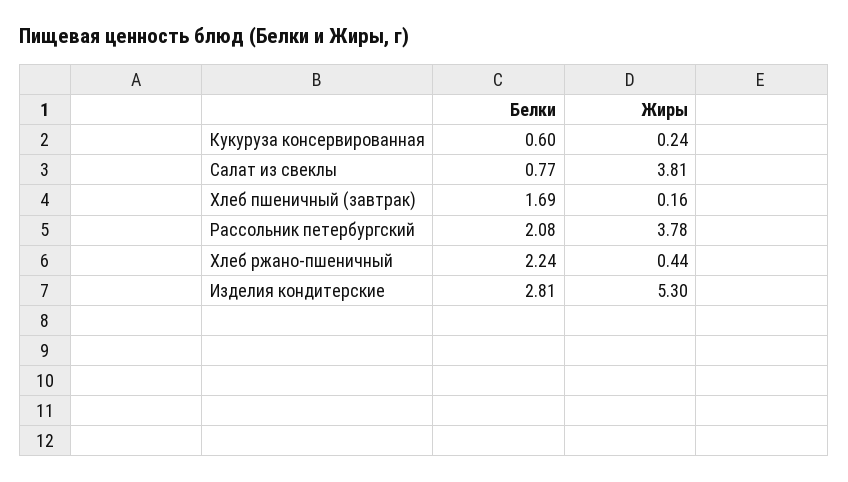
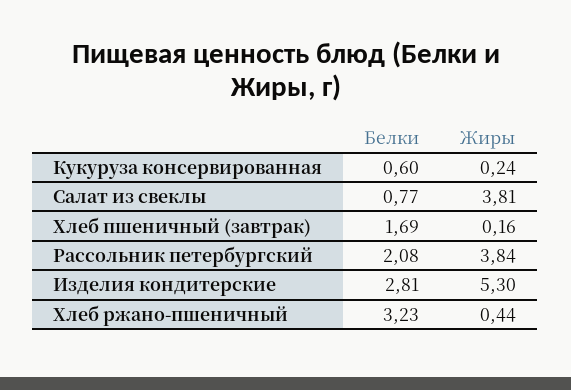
Жиры, Рассольник петербургский: 3.78 -> 3.84
Белки, Хлеб ржано-пшеничный: 2.24 -> 3.23

